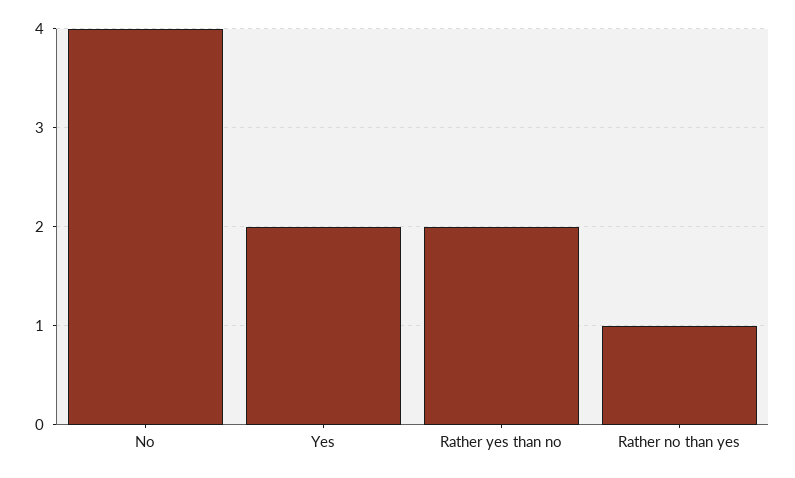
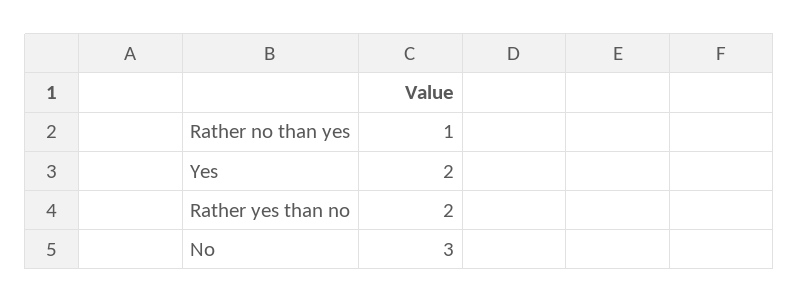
No: 4 -> 3

